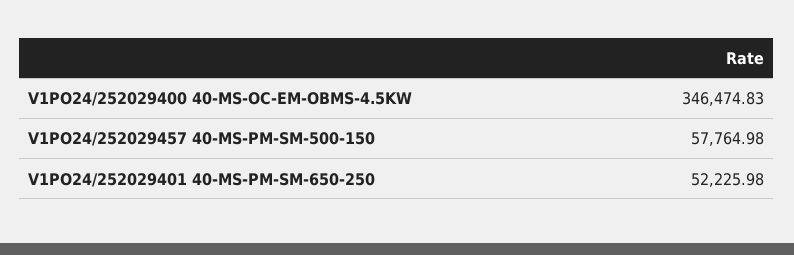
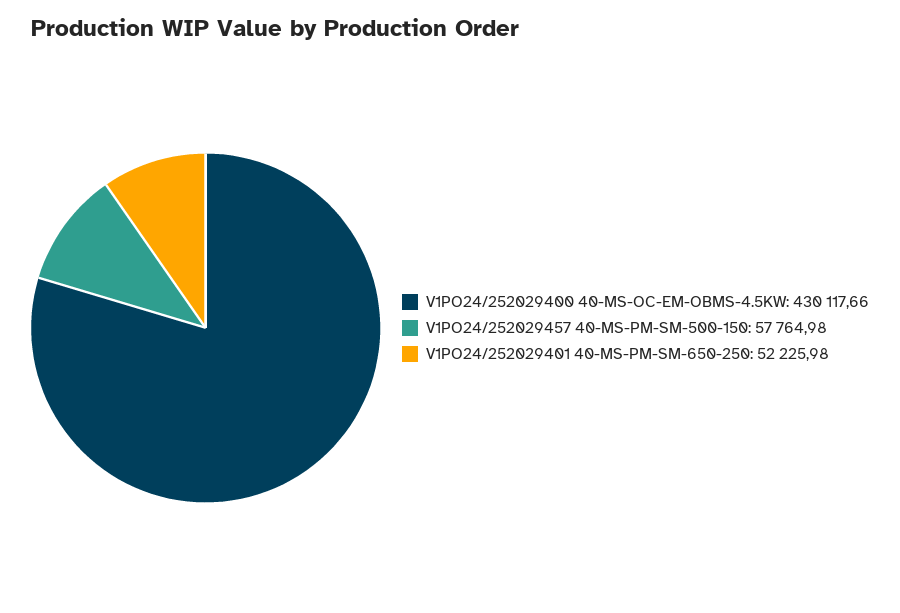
V1PO24/252029400 40-MS-OC-EM-OBMS-4.5KW: 346474.83 -> 430117.66

